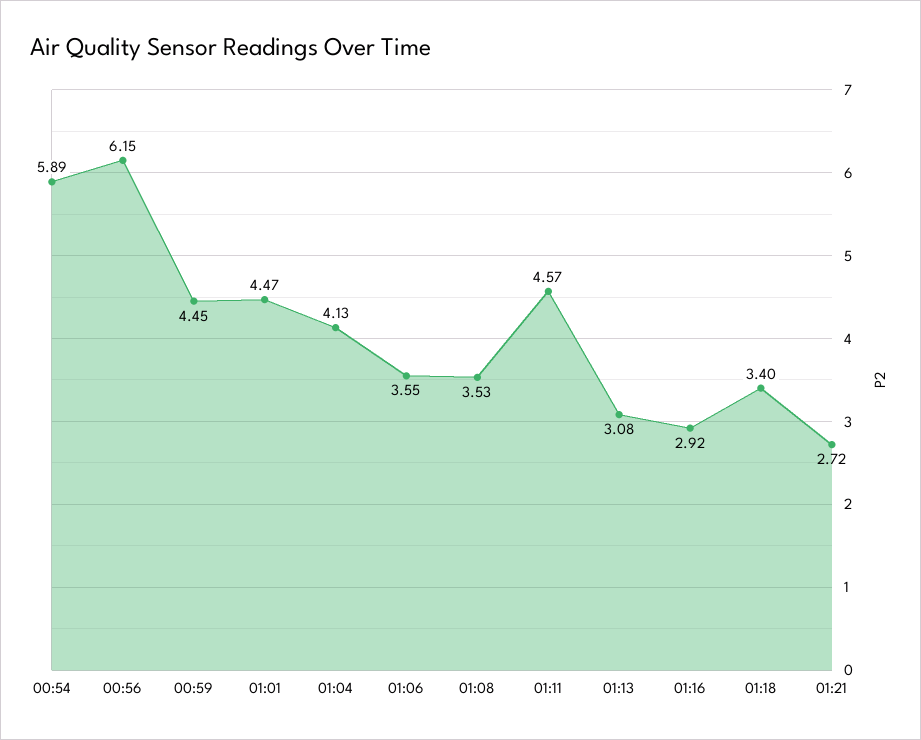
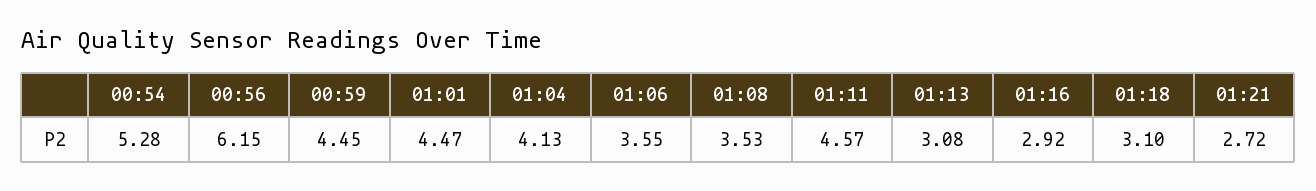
00:54: 5.89 -> 5.28
01:18: 3.4 -> 3.1

